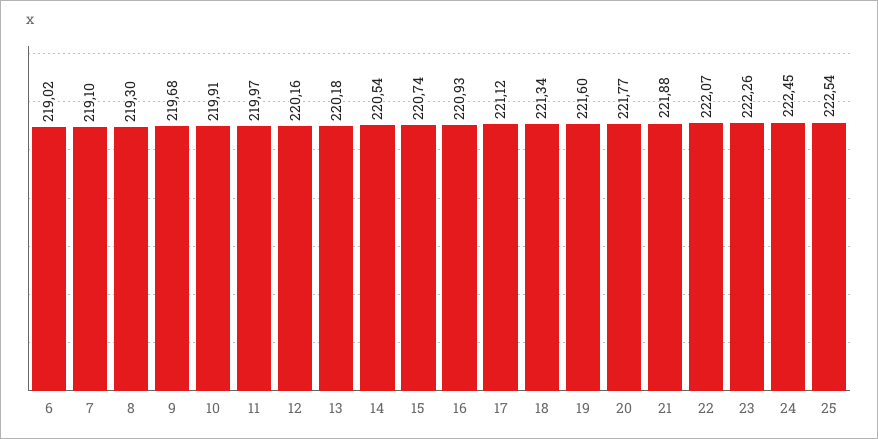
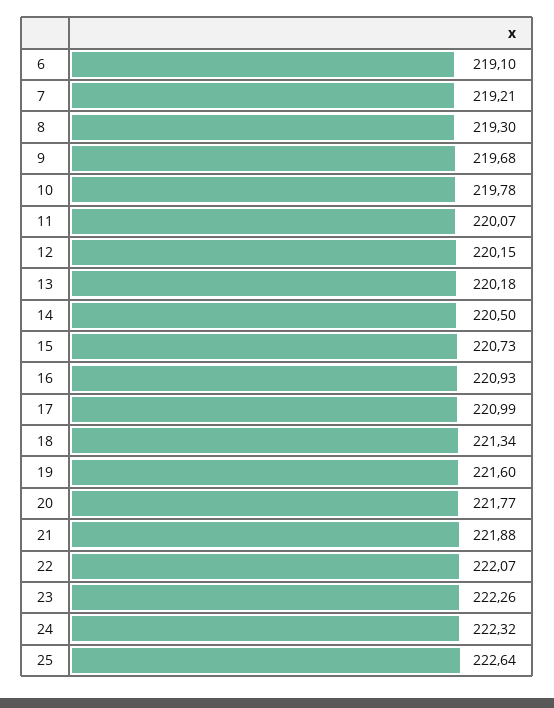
6: 219.02 -> 219.1
7: 219.1 -> 219.21
10: 219.91 -> 219.78
11: 219.97 -> 220.07
12: 220.16 -> 220.15
14: 220.54 -> 220.5
15: 220.74 -> 220.73
17: 221.12 -> 220.99
24: 222.45 -> 222.32
25: 222.54 -> 222.64

